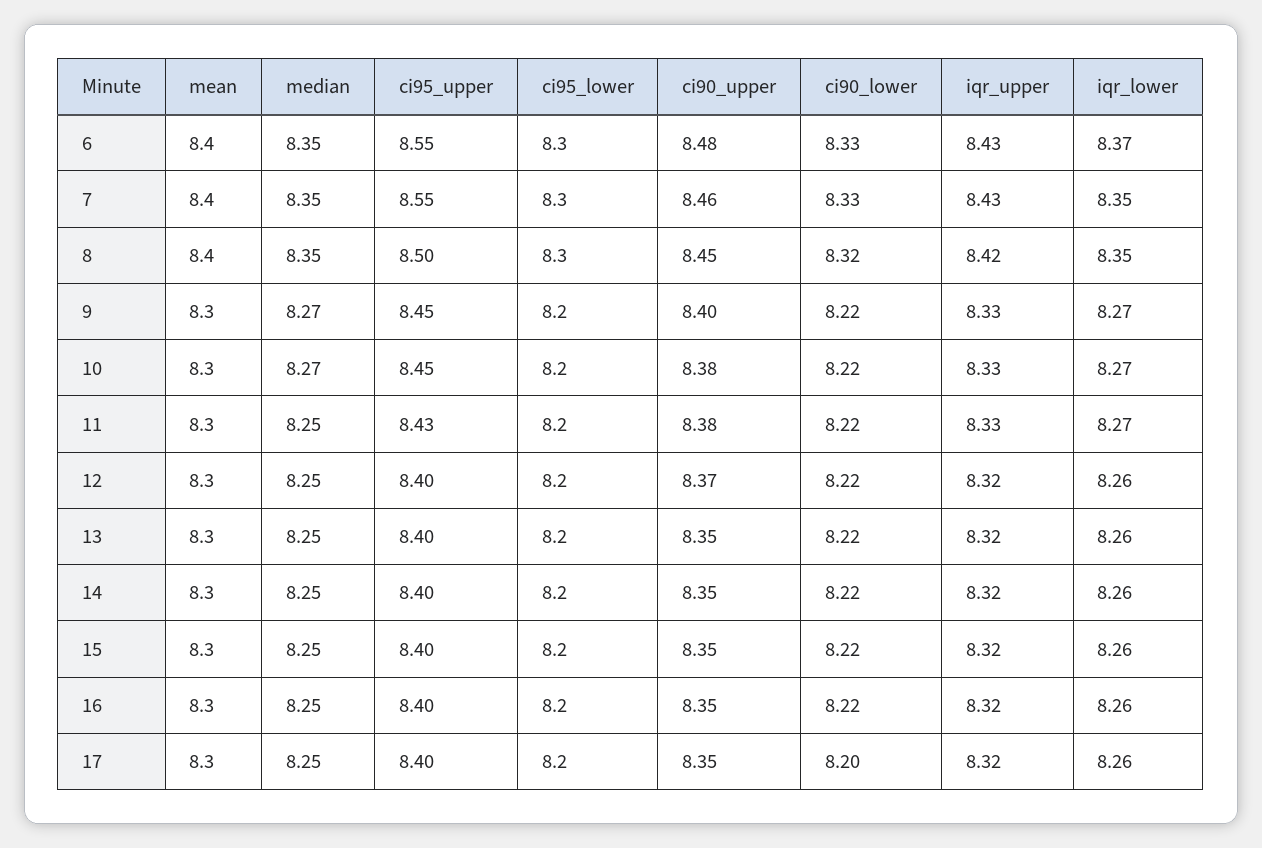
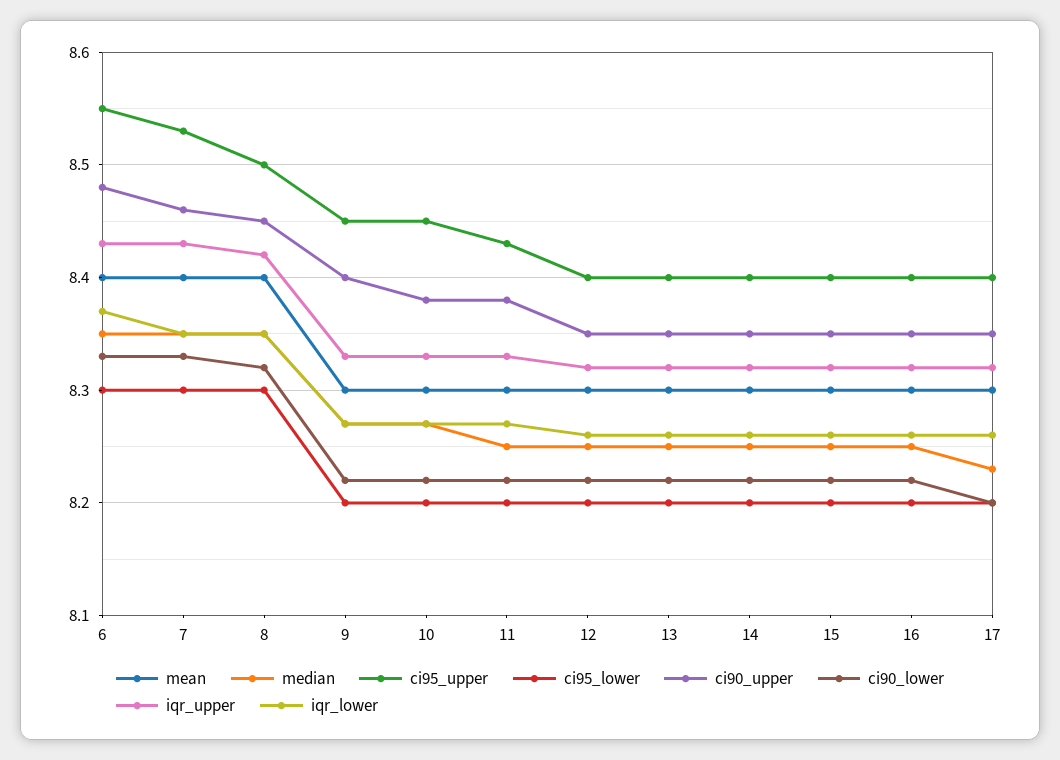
ci95_upper, 7: 8.55 -> 8.53
ci90_upper, 12: 8.37 -> 8.35
median, 17: 8.25 -> 8.23

